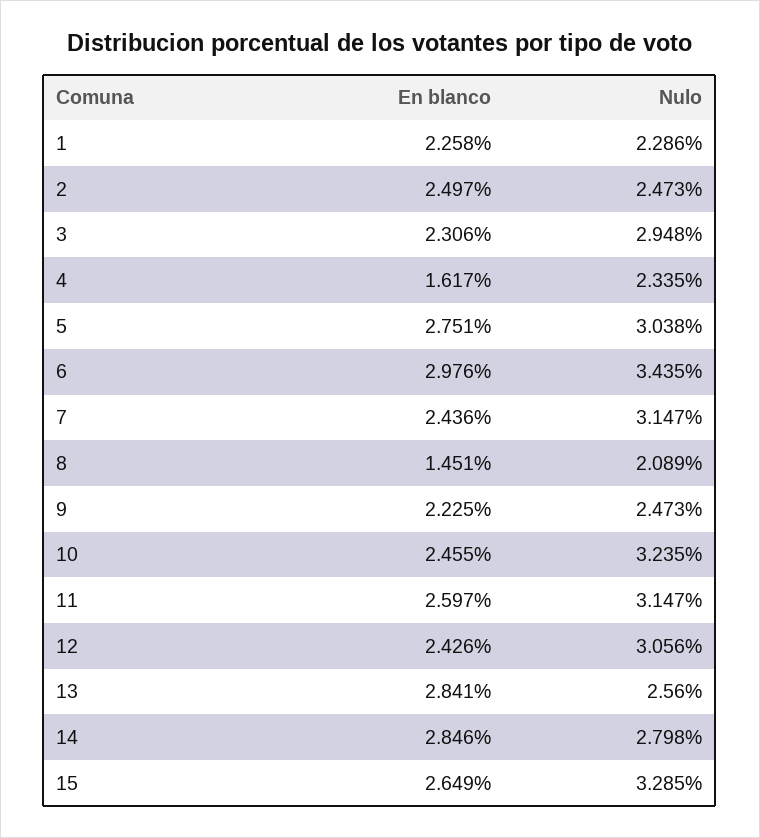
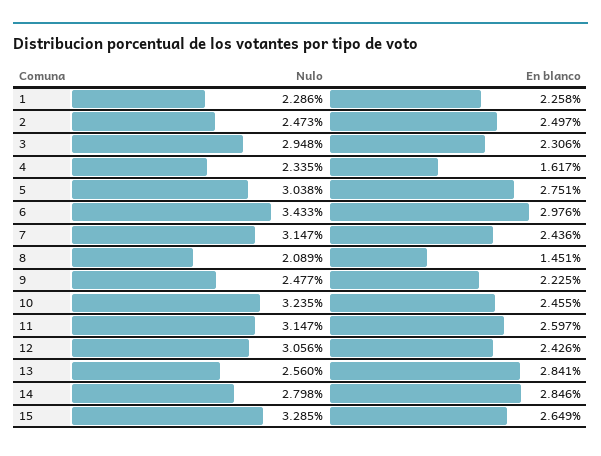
Nulo, 6: 3.435 -> 3.433
Nulo, 9: 2.473 -> 2.477

